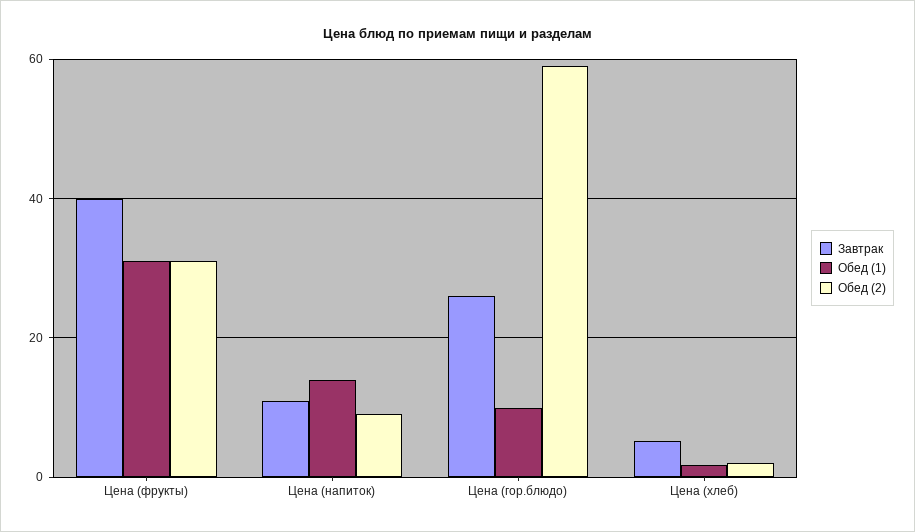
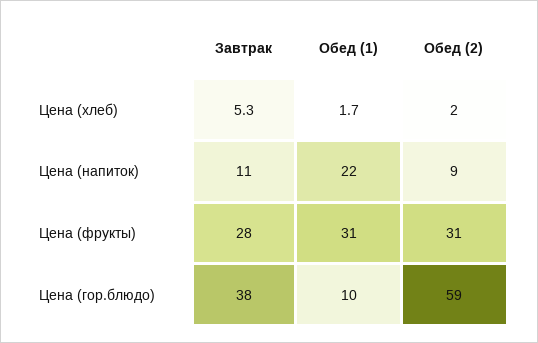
Завтрак, Цена (фрукты): 40 -> 28
Обед (1), Цена (напиток): 14 -> 22
Завтрак, Цена (гор.блюдо): 26 -> 38

